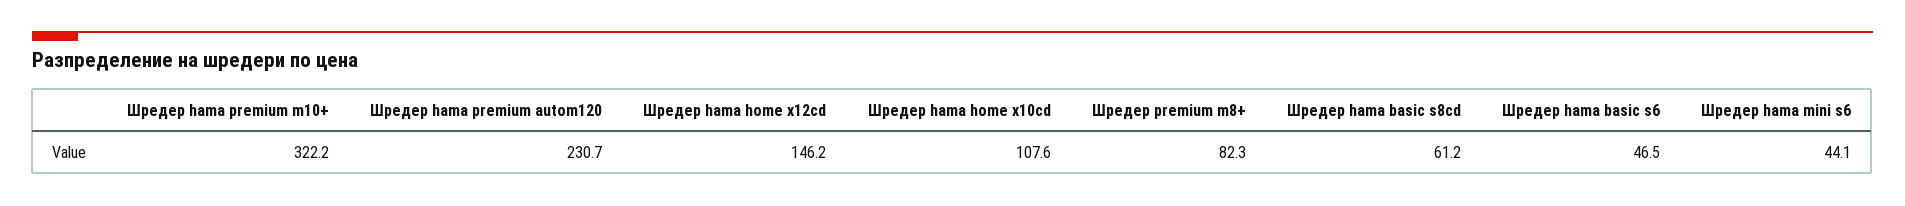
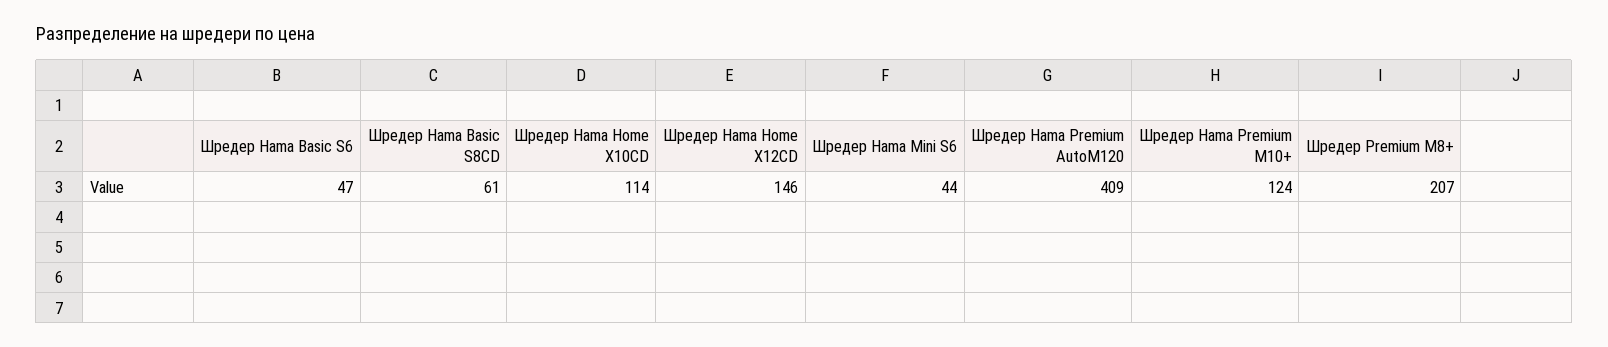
Шредер hama premium m10+: 322.2 -> 124
Шредер hama premium autom120: 230.7 -> 409
Шредер hama home x10cd: 107.6 -> 114
Шредер premium m8+: 82.3 -> 207

